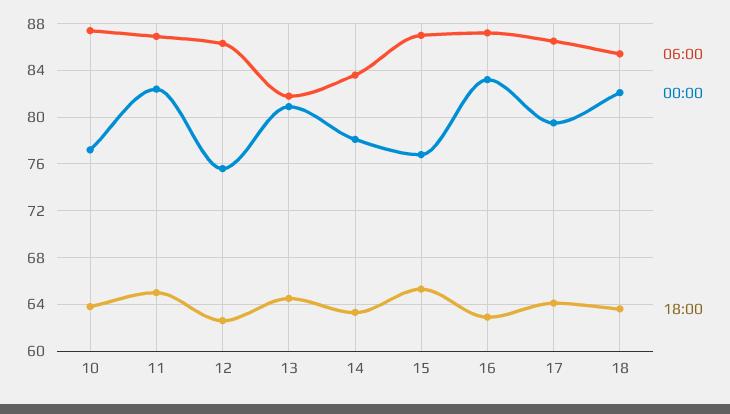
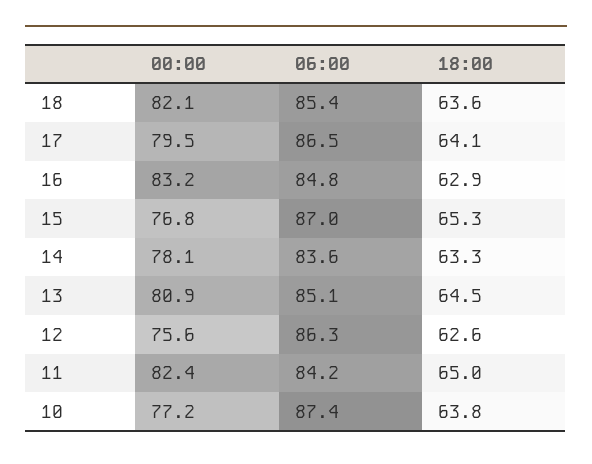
06:00, 11: 87 -> 84.2
06:00, 13: 82 -> 85.1
06:00, 16: 87 -> 84.8

